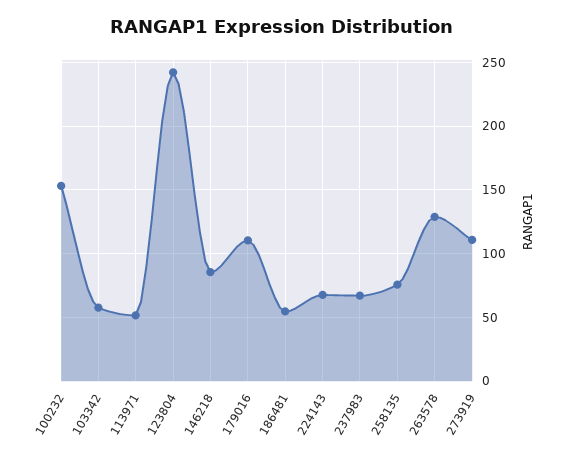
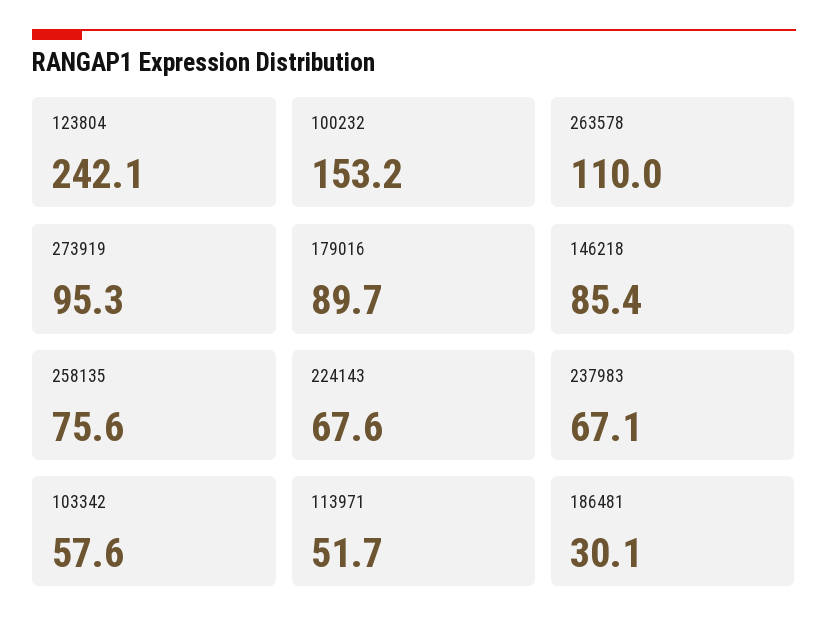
179016: 110 -> 89.7
186481: 55 -> 30.1
263578: 130 -> 110
273919: 110 -> 95.3

